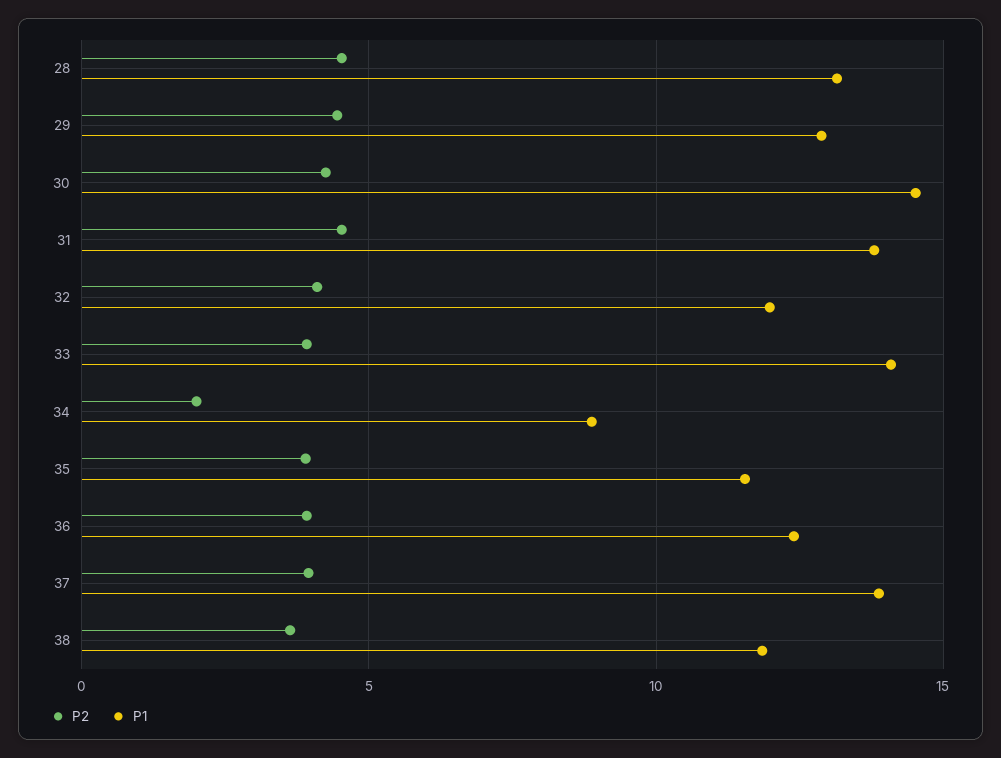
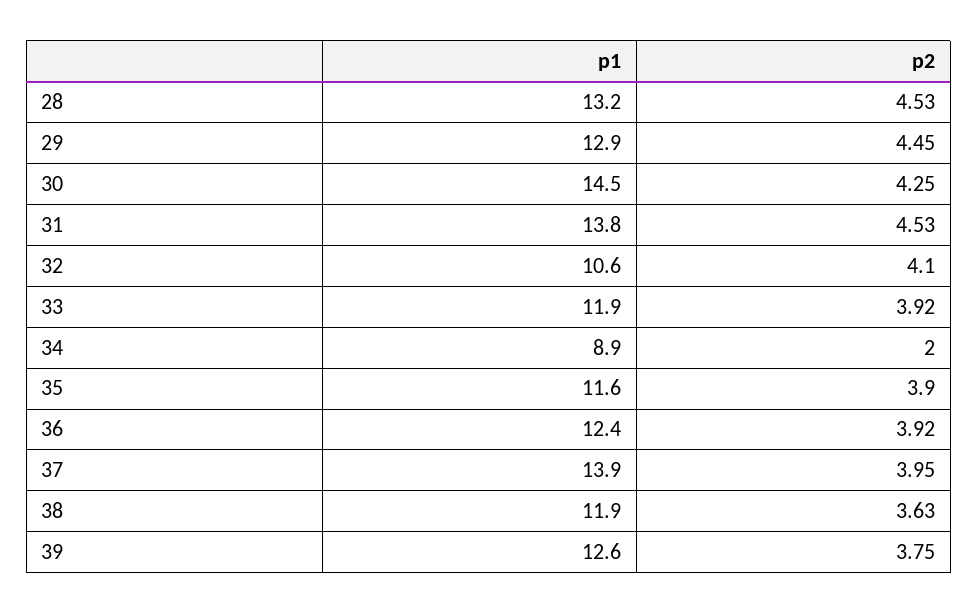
P1, 32: 12 -> 10.6
P1, 33: 14 -> 11.9
P1, 39: none -> 12.6
P2, 39: none -> 3.75

